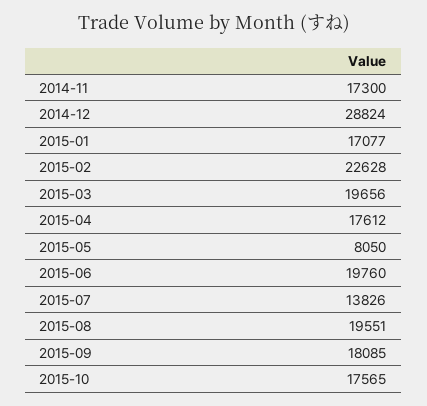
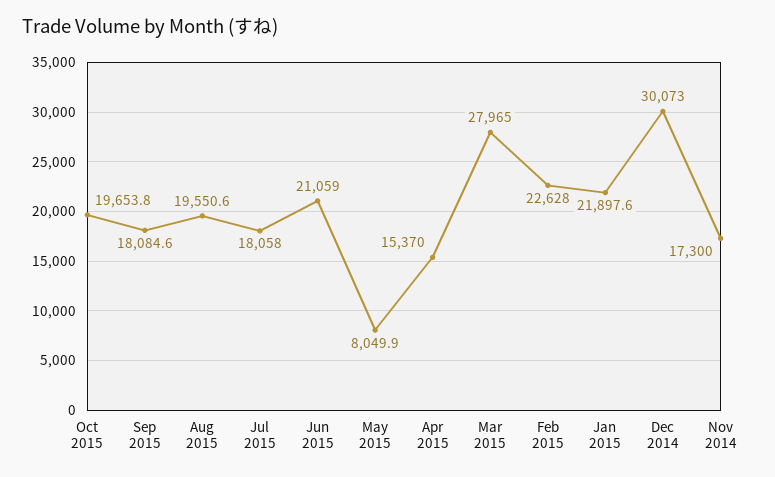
2014-12: 28824 -> 30073
2015-01: 17077 -> 21897.6
2015-03: 19656 -> 27965
2015-04: 17612 -> 15370
2015-06: 19760 -> 21059
2015-07: 13826 -> 18058
2015-10: 17565 -> 19653.8

